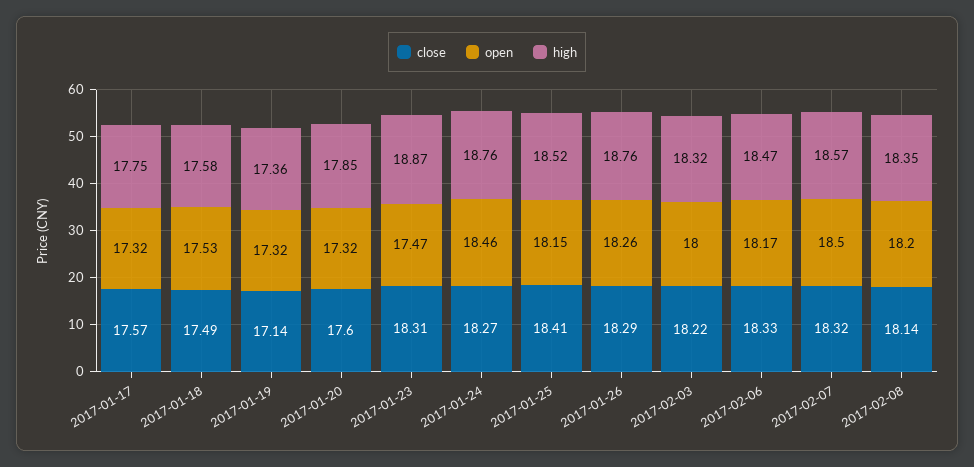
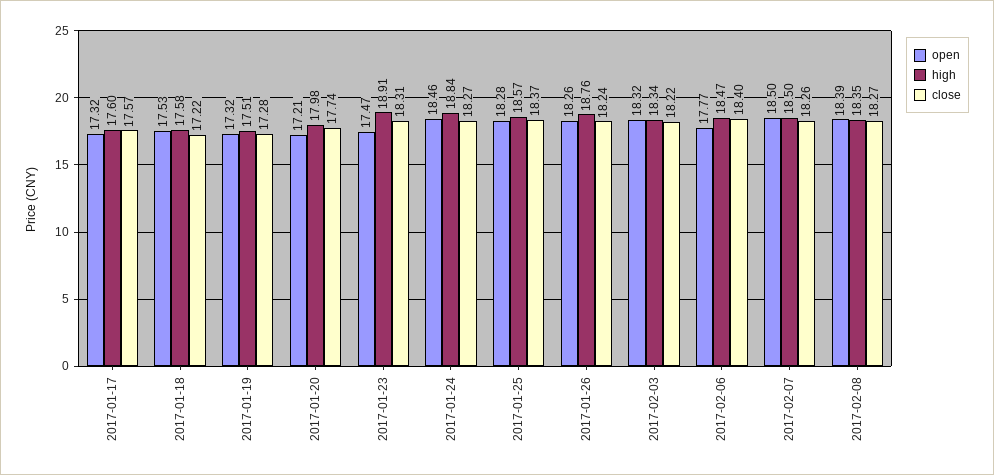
high, 2017-01-17: 17.75 -> 17.6
close, 2017-01-18: 17.49 -> 17.22
close, 2017-01-19: 17.14 -> 17.28
high, 2017-01-19: 17.36 -> 17.51
close, 2017-01-20: 17.6 -> 17.74
open, 2017-01-20: 17.32 -> 17.21
high, 2017-01-20: 17.85 -> 17.98
high, 2017-01-23: 18.87 -> 18.91
high, 2017-01-24: 18.76 -> 18.84
close, 2017-01-25: 18.41 -> 18.37
open, 2017-01-25: 18.15 -> 18.28
high, 2017-01-25: 18.52 -> 18.57
close, 2017-01-26: 18.29 -> 18.24
open, 2017-02-03: 18 -> 18.32
high, 2017-02-03: 18.32 -> 18.34
close, 2017-02-06: 18.33 -> 18.4
open, 2017-02-06: 18.17 -> 17.77
close, 2017-02-07: 18.32 -> 18.26
high, 2017-02-07: 18.57 -> 18.5
close, 2017-02-08: 18.14 -> 18.27
open, 2017-02-08: 18.2 -> 18.39

